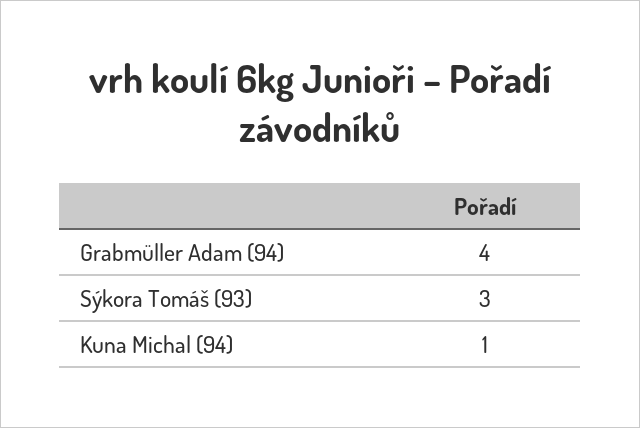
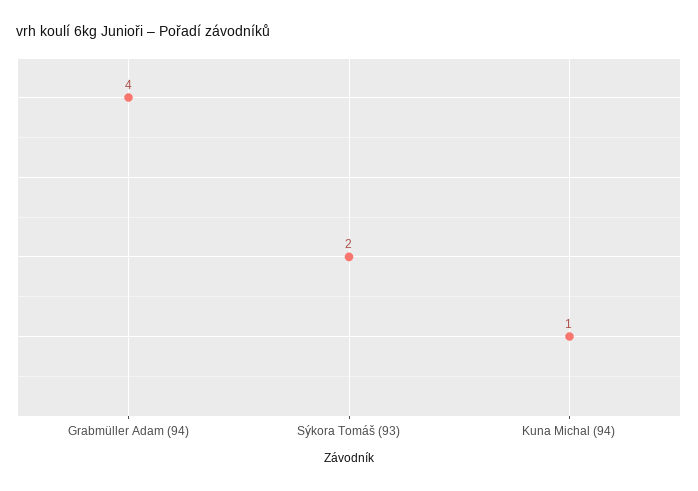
Sýkora Tomáš (93): 3 -> 2

